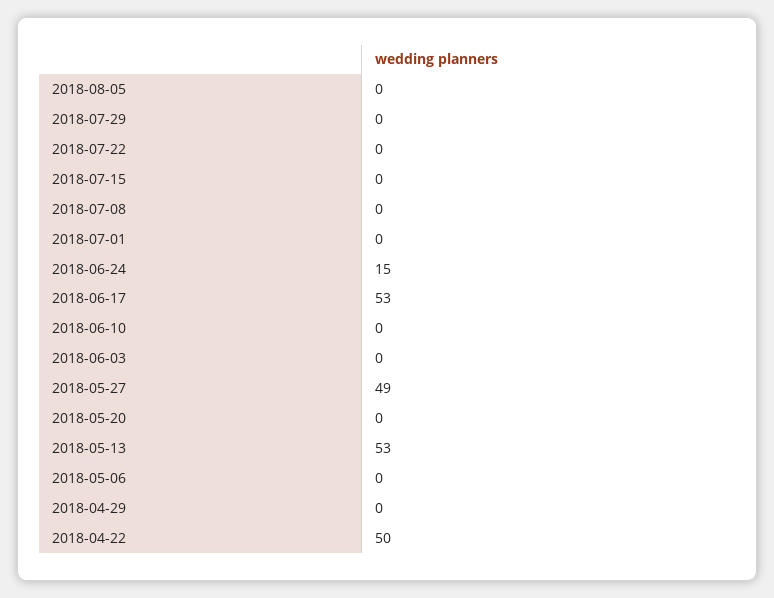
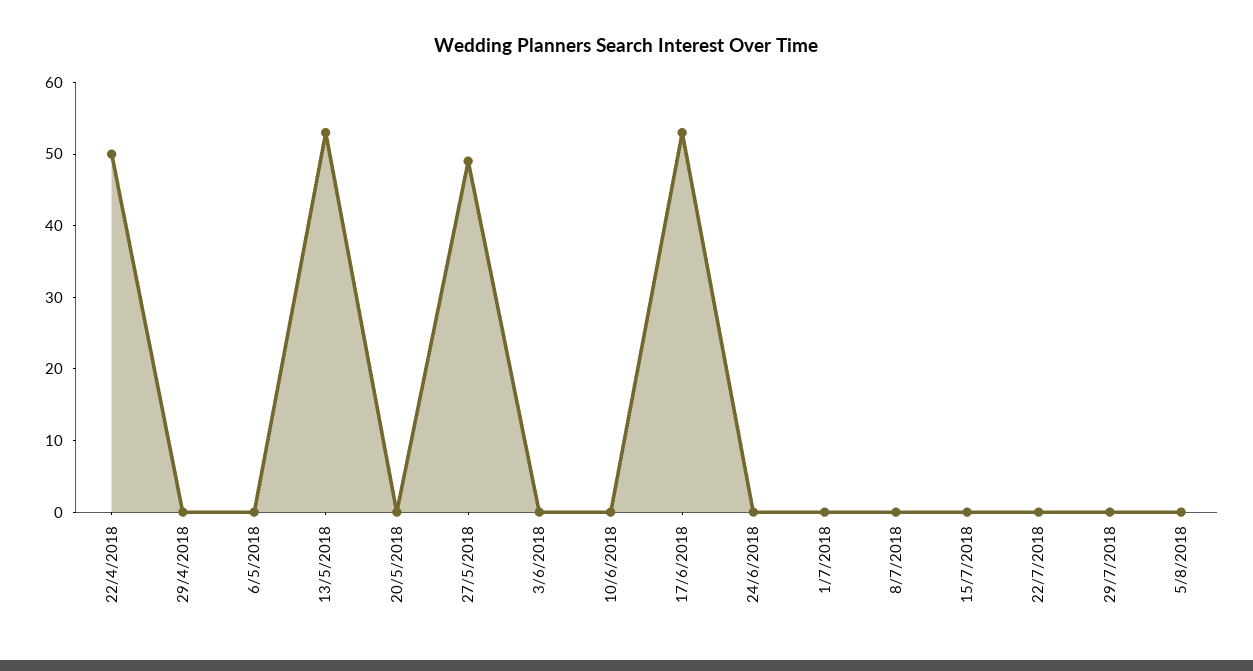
2018-06-24: 15 -> 0

